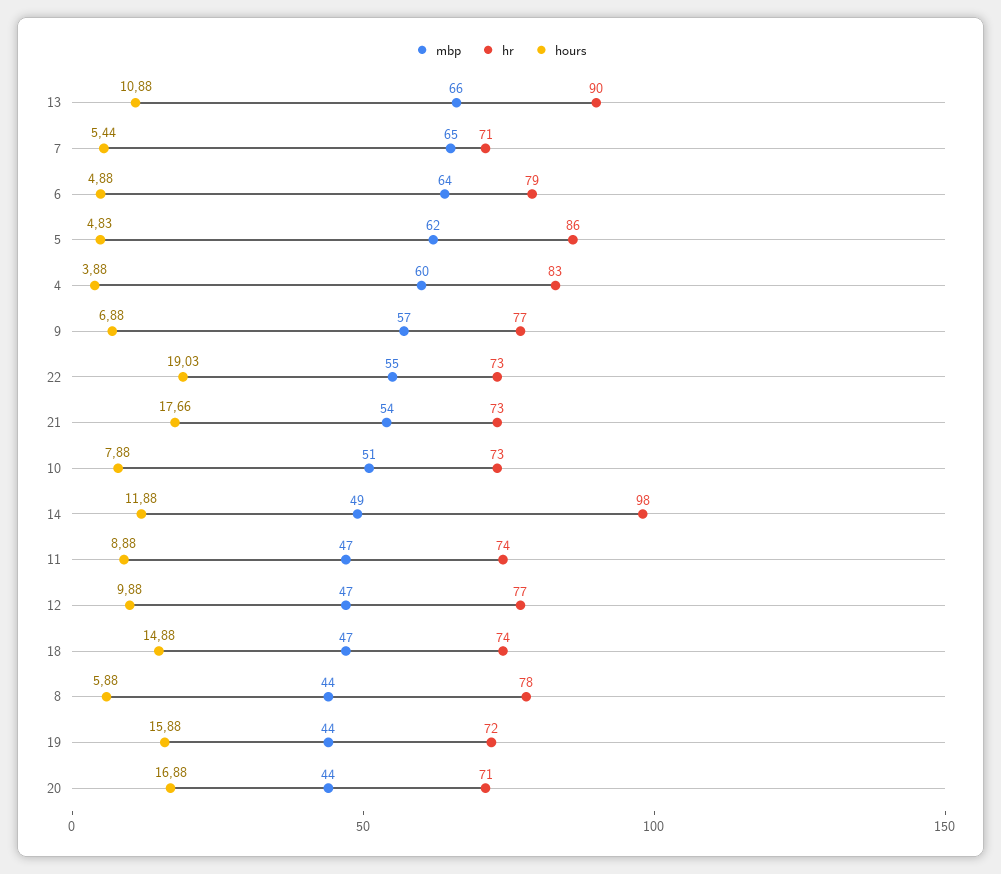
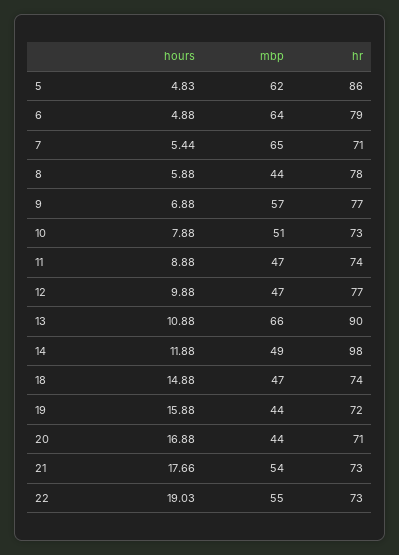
mbp, 4: 60 -> none
hr, 4: 83 -> none
hours, 4: 3.88 -> none

